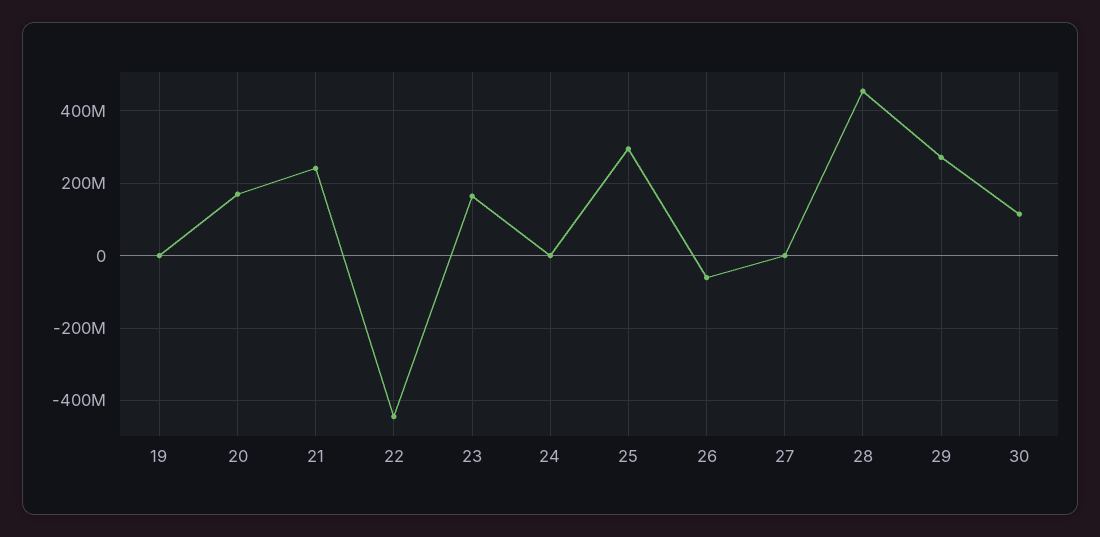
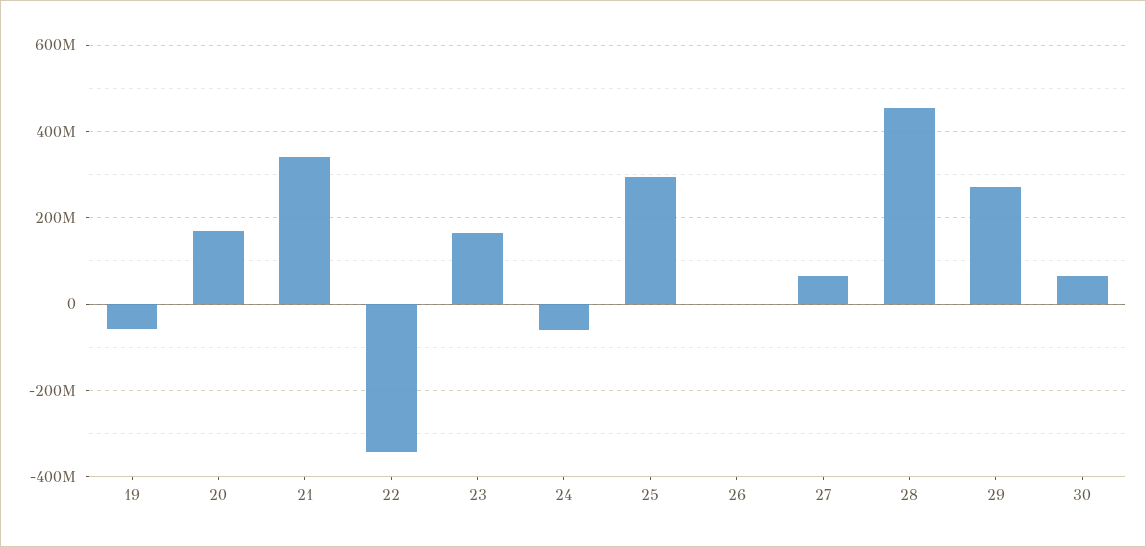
19: 0 -> -60000000
21: 240000000 -> 340000000
22: -440000000 -> -340000000
24: 0 -> -60000000
26: -60000000 -> 0
27: 0 -> 60000000
30: 120000000 -> 60000000

